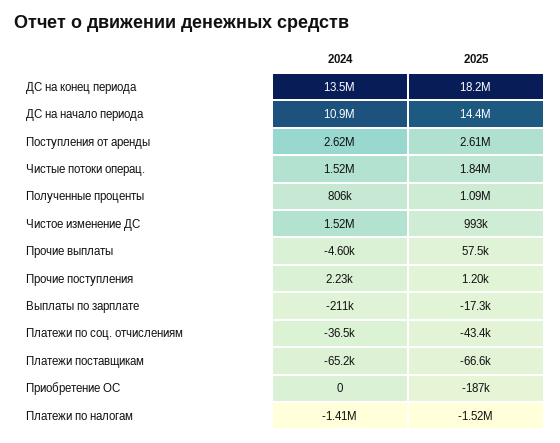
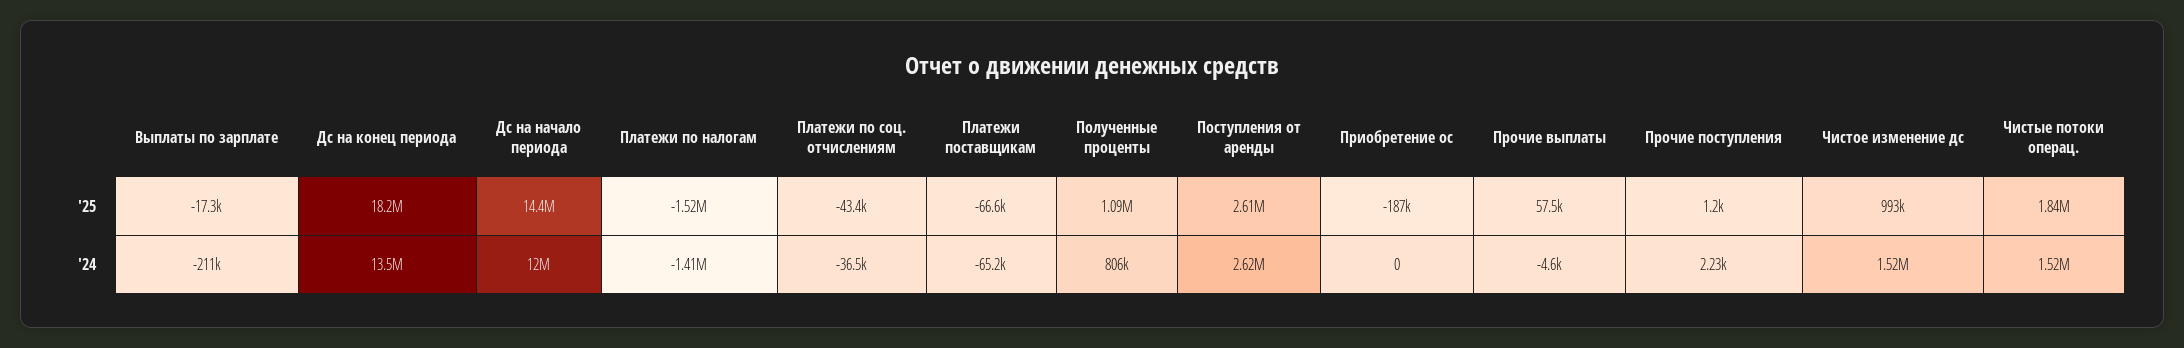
2024, ДС на начало периода: 10900000 -> 12000000

